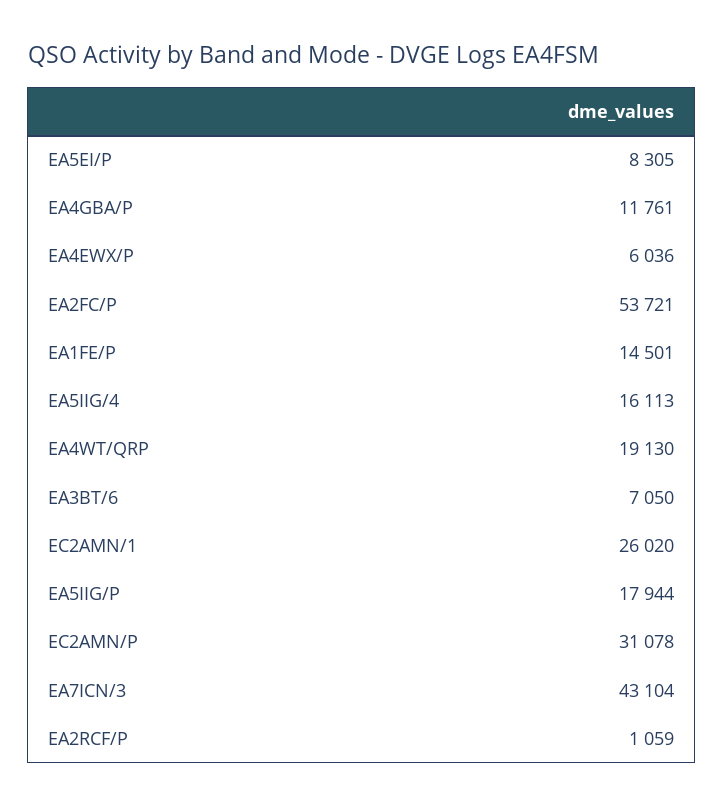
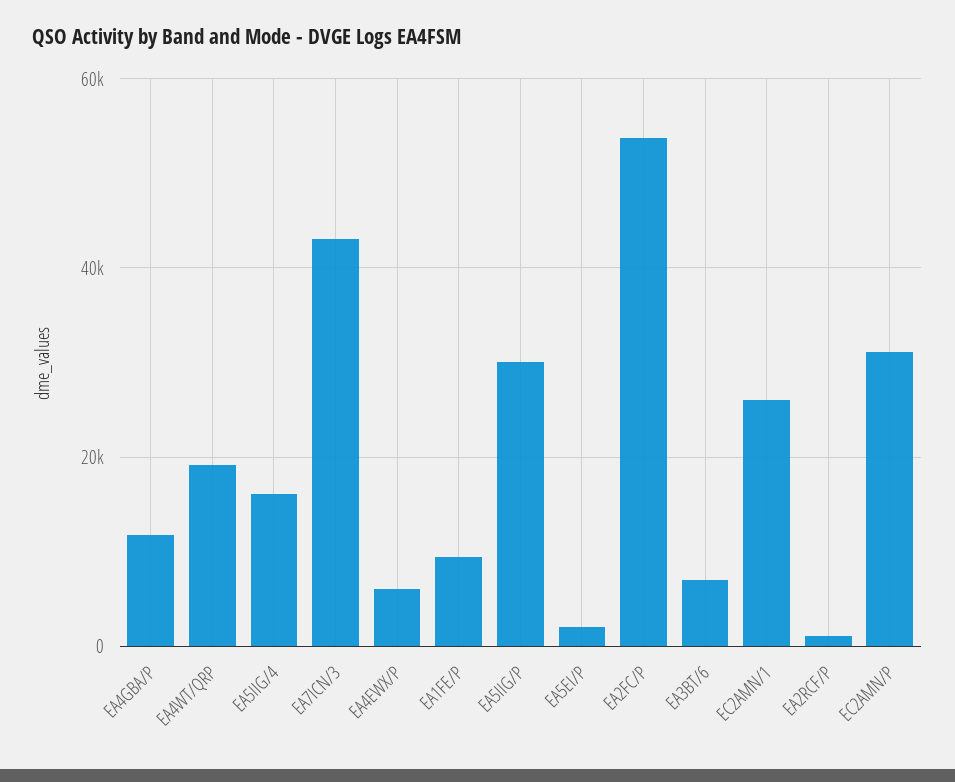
EA5EI/P: 8305 -> 2000
EA1FE/P: 14501 -> 10000
EA5IIG/P: 17944 -> 30000

